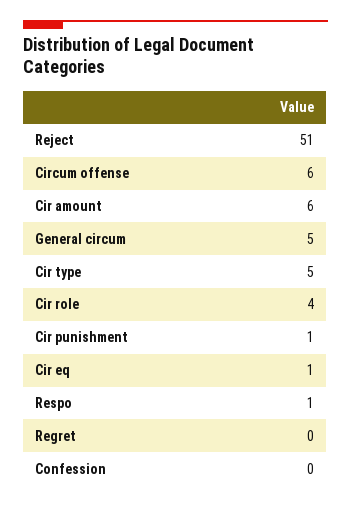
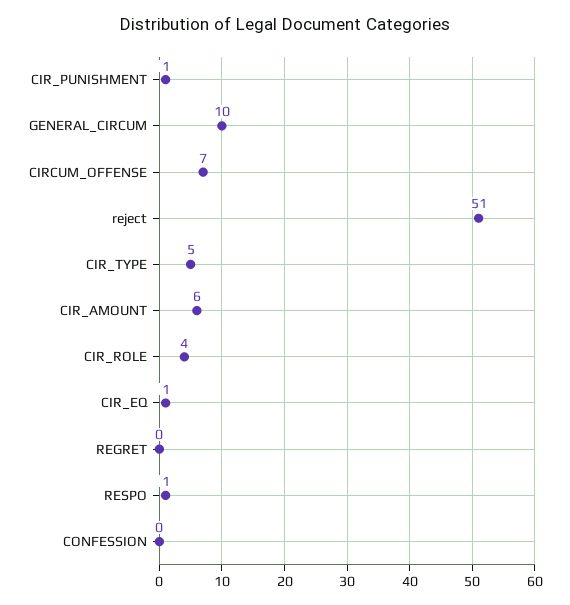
Circum offense: 6 -> 7
General circum: 5 -> 10

